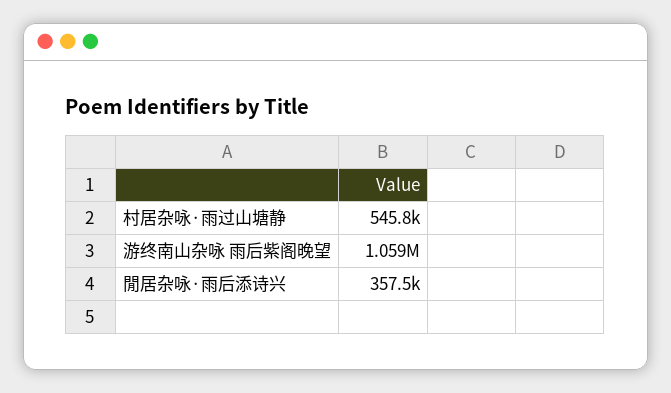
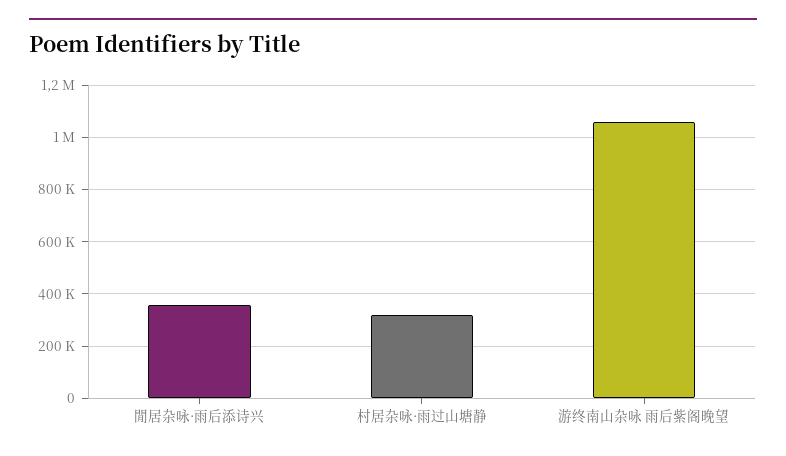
村居杂咏·雨过山塘静: 545800 -> 325000

